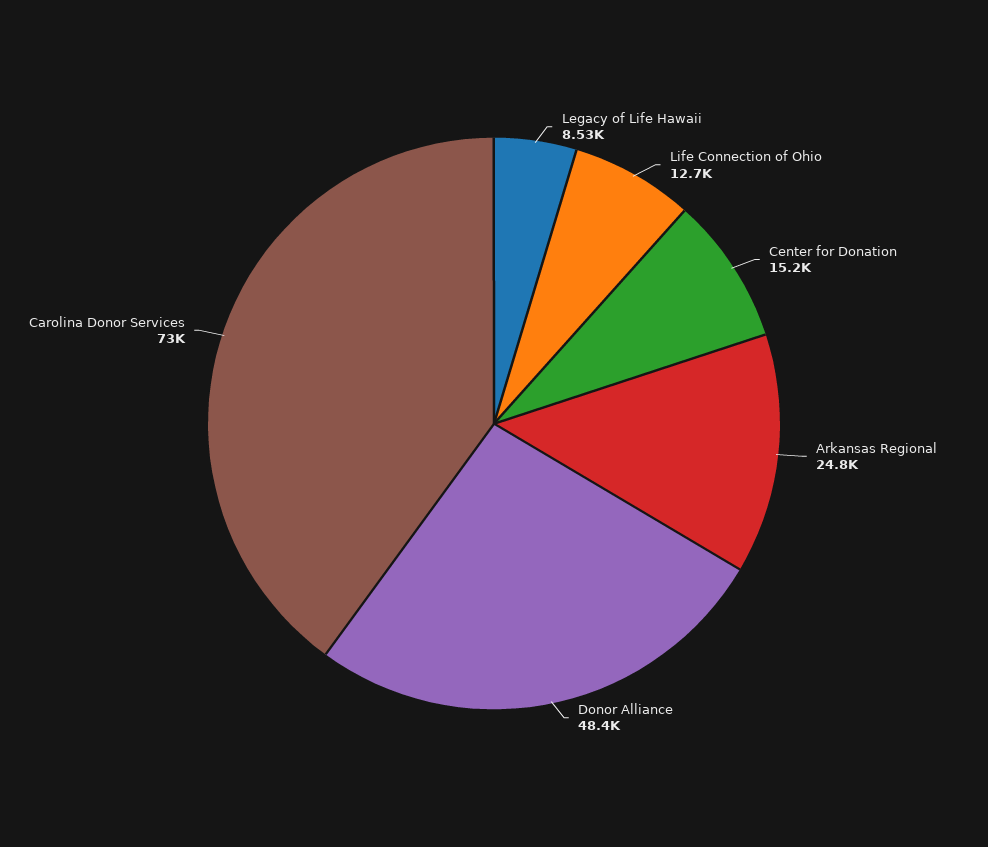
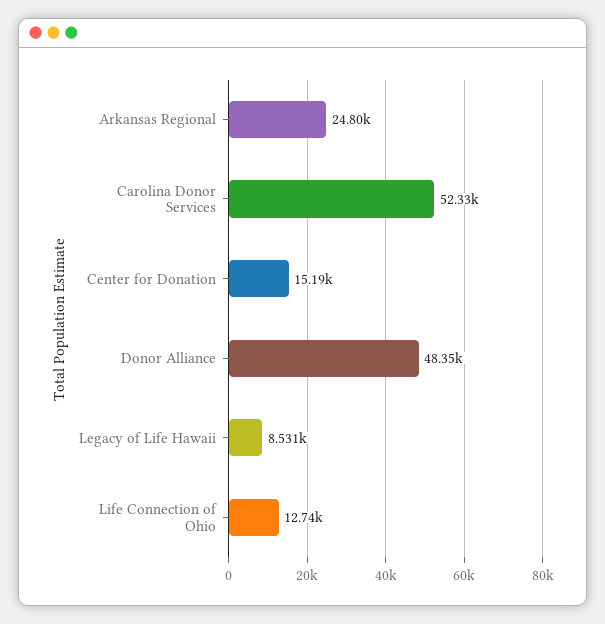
Carolina Donor Services: 73000 -> 52330

